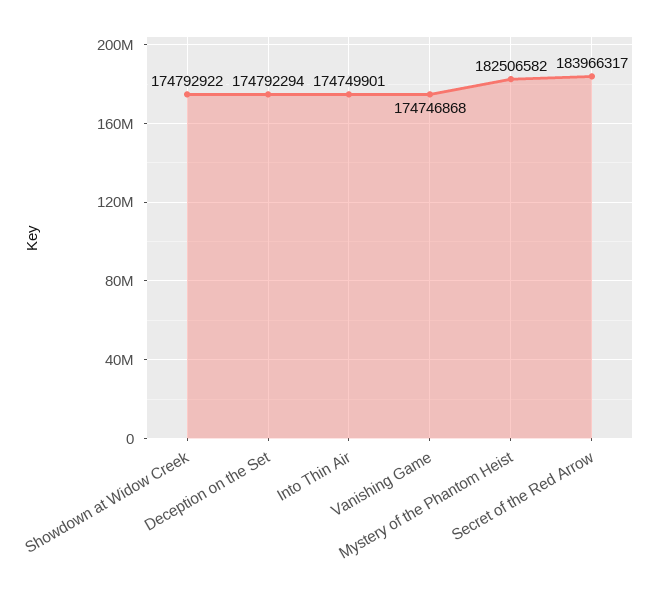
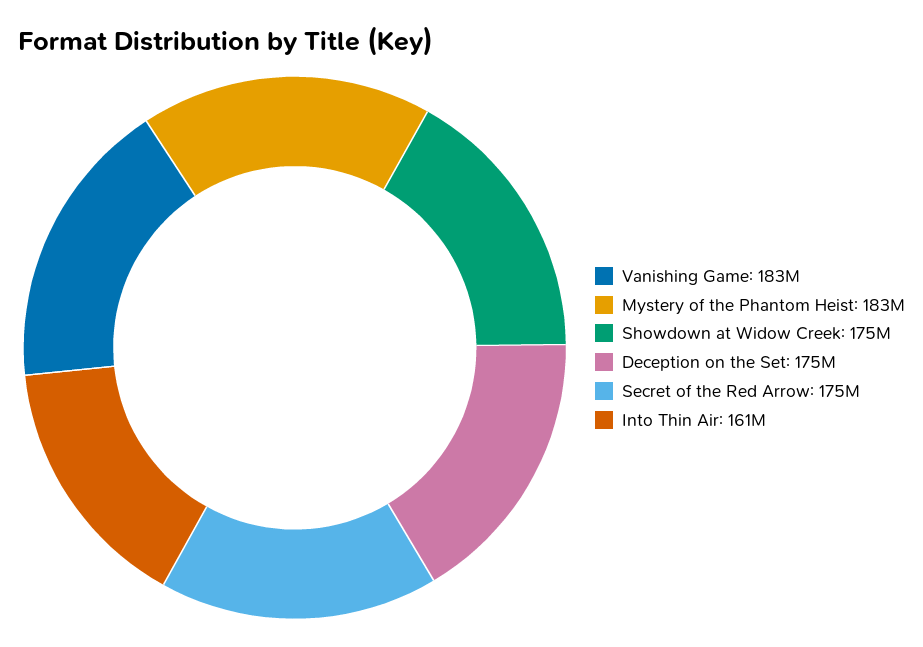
Into Thin Air: 174749901 -> 161000000
Vanishing Game: 174746868 -> 183000000
Secret of the Red Arrow: 183966317 -> 175000000

